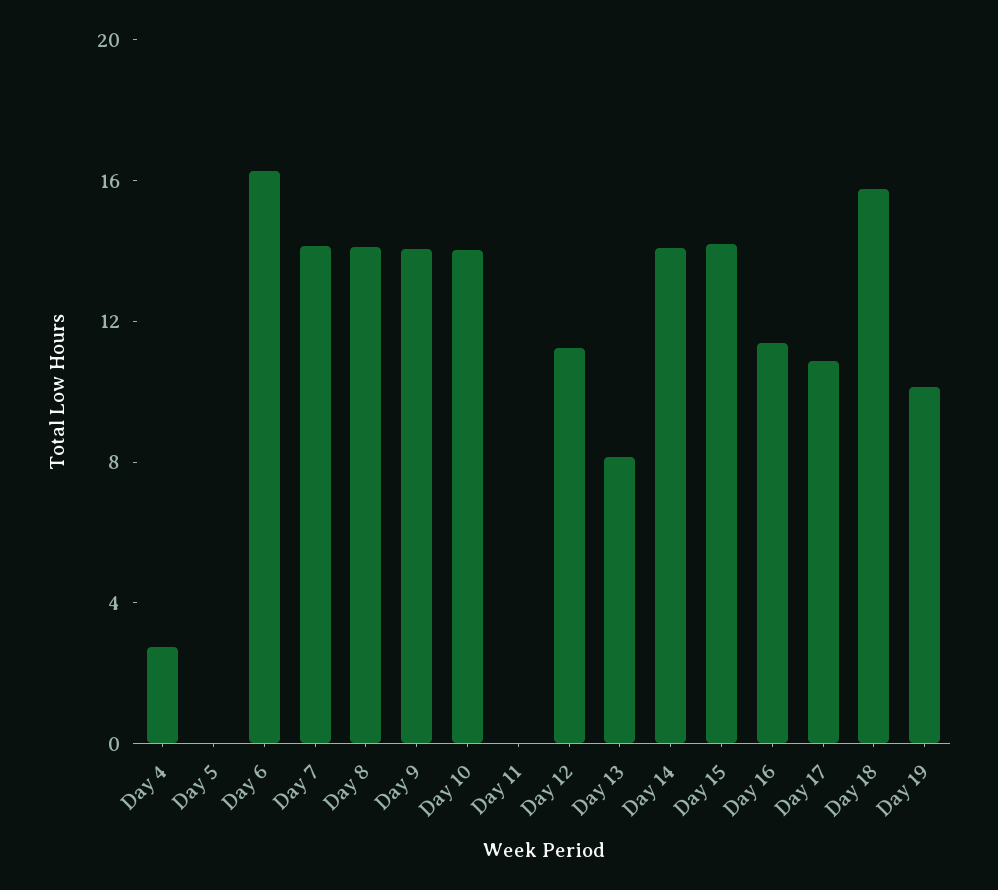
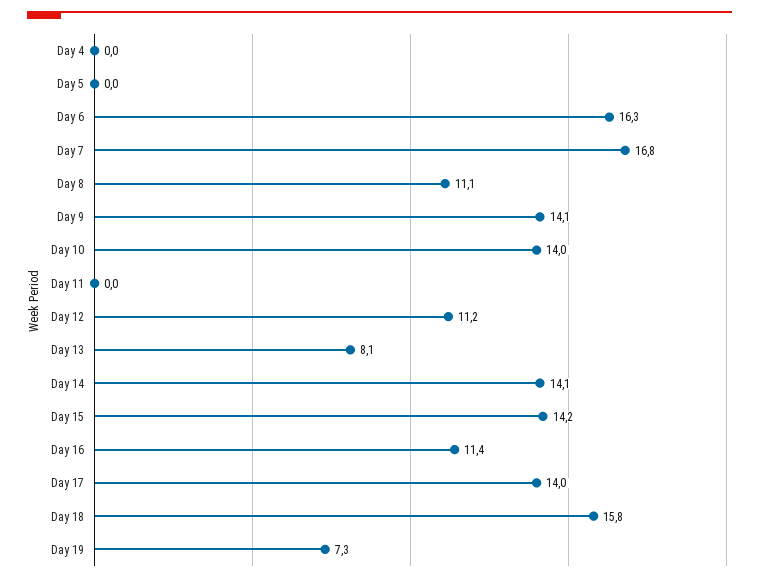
Day 4: 3 -> 0
Day 7: 14 -> 16.8
Day 8: 14 -> 11.1
Day 17: 11 -> 14
Day 19: 10 -> 7.3

